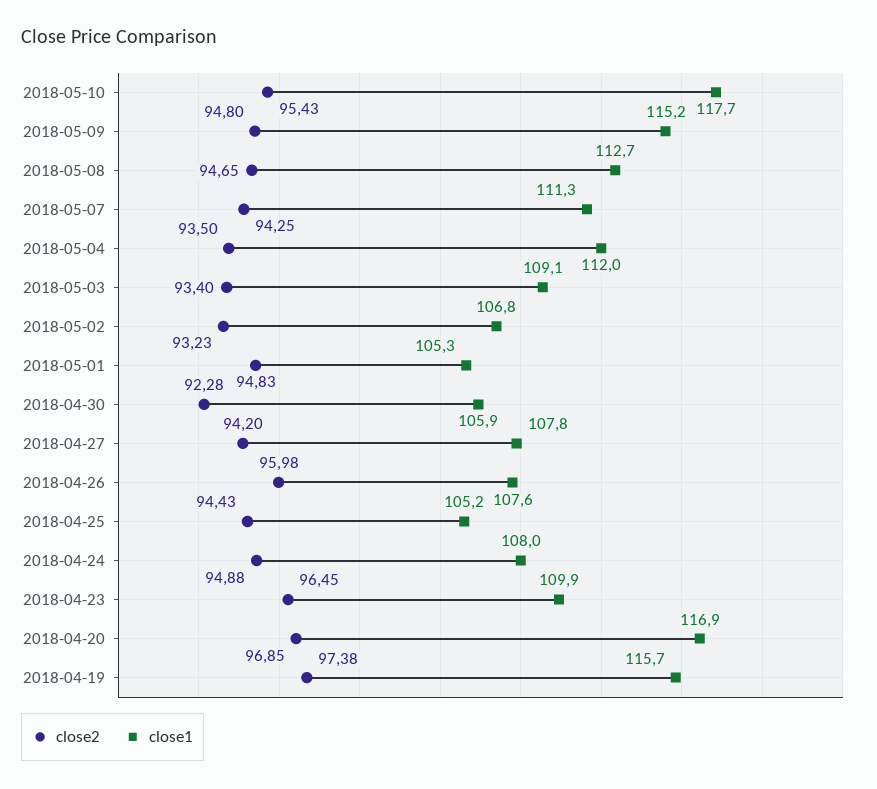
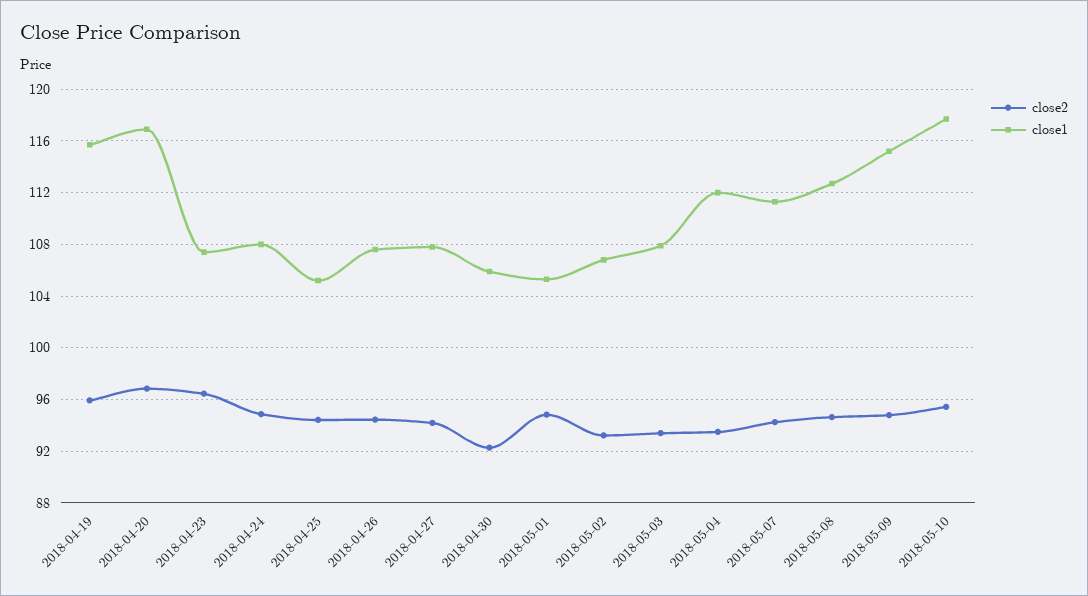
close1, 2018-05-03: 109.1 -> 108
close2, 2018-04-26: 95.98 -> 94.5
close1, 2018-04-23: 109.9 -> 107.5
close2, 2018-04-19: 97.38 -> 96

